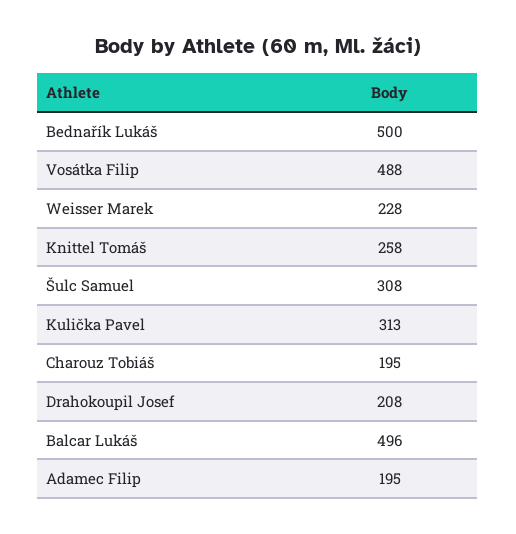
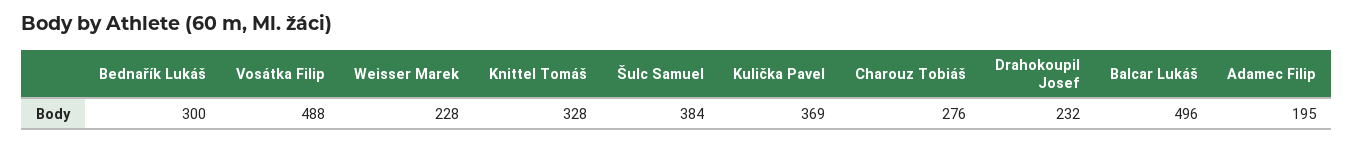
Bednařík Lukáš: 500 -> 300
Knittel Tomáš: 258 -> 328
Šulc Samuel: 308 -> 384
Kulička Pavel: 313 -> 369
Charouz Tobiáš: 195 -> 276
Drahokoupil Josef: 208 -> 232

